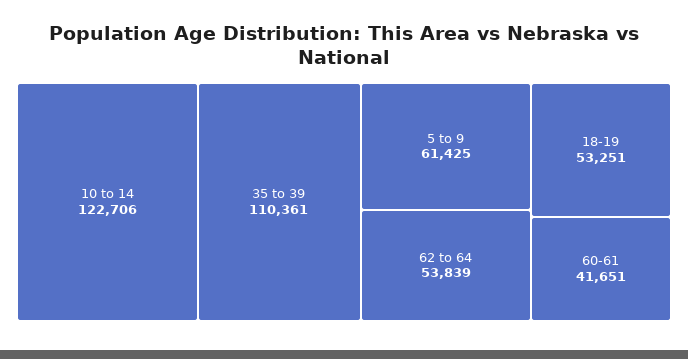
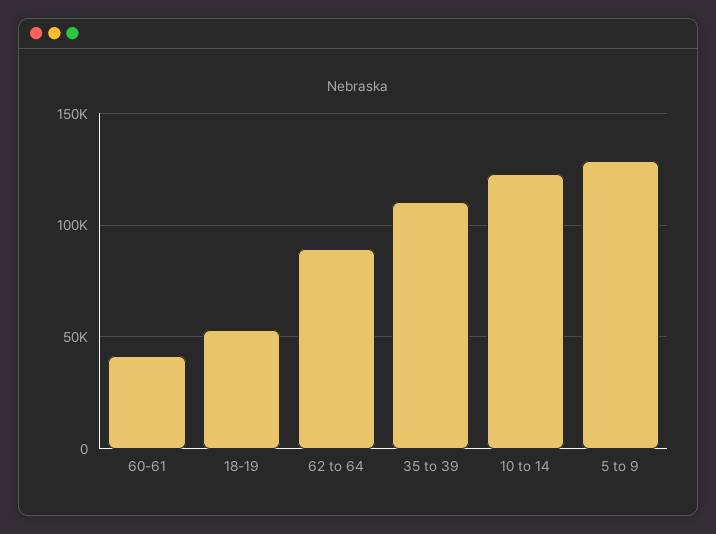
5 to 9: 61425 -> 130000
62 to 64: 53839 -> 90000

